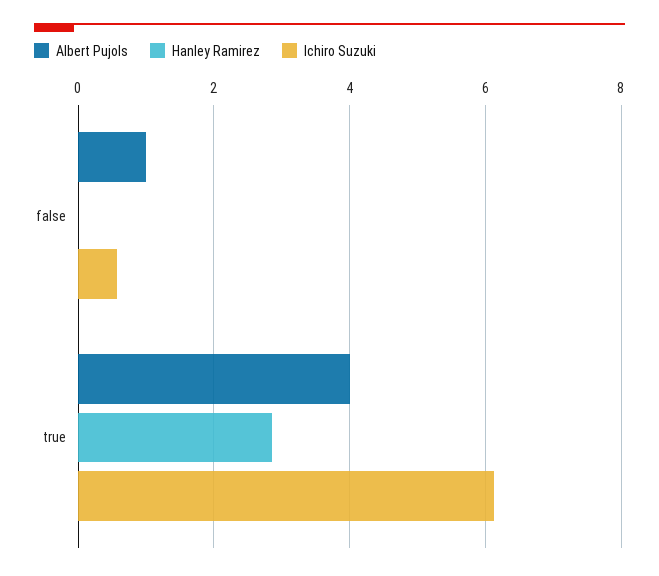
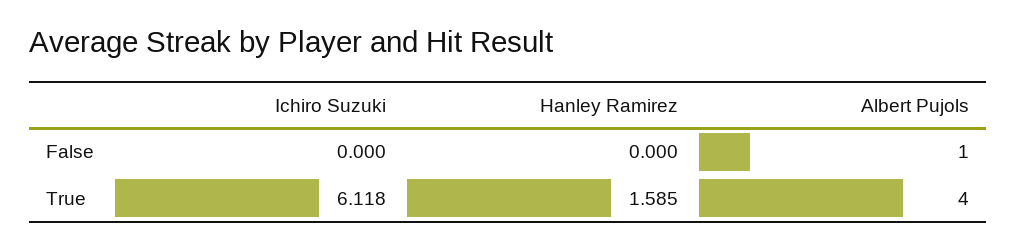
Ichiro Suzuki, false: 0.6 -> 0
Hanley Ramirez, true: 2.8 -> 1.585

